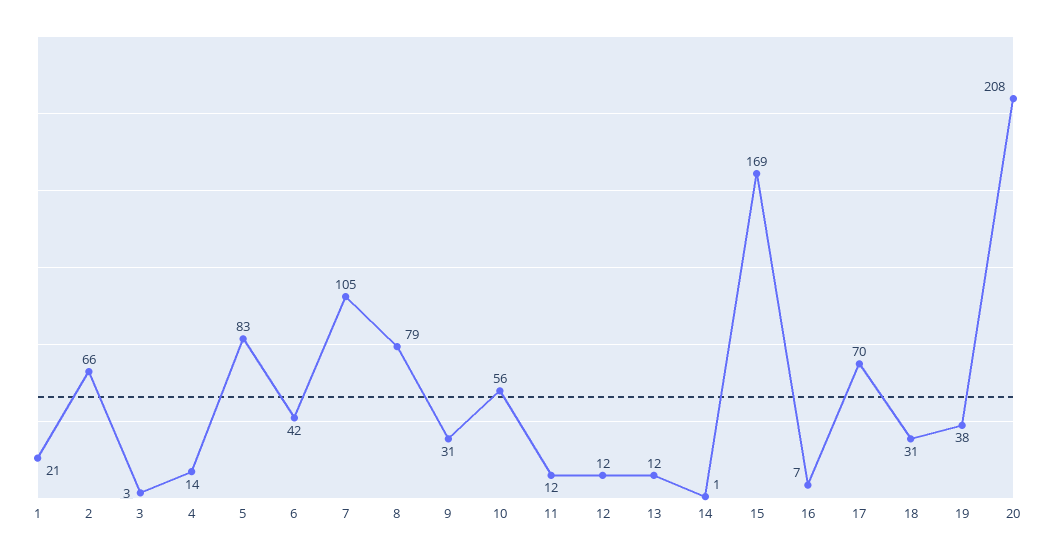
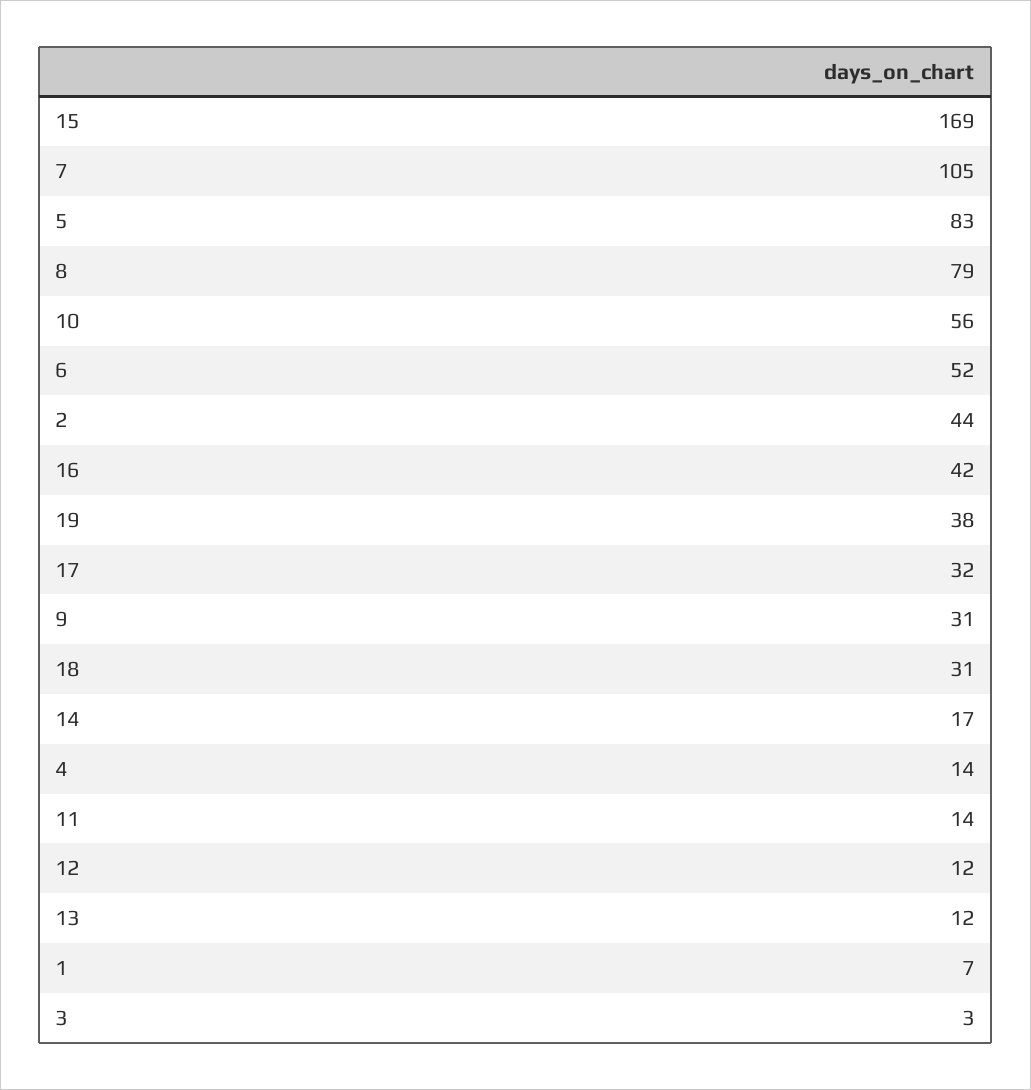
1: 21 -> 7
2: 66 -> 44
6: 42 -> 52
11: 12 -> 14
14: 1 -> 17
16: 7 -> 42
17: 70 -> 32
20: 208 -> none

